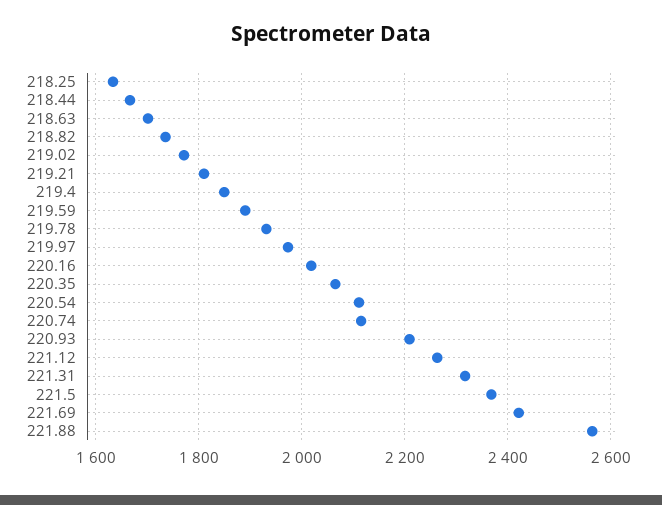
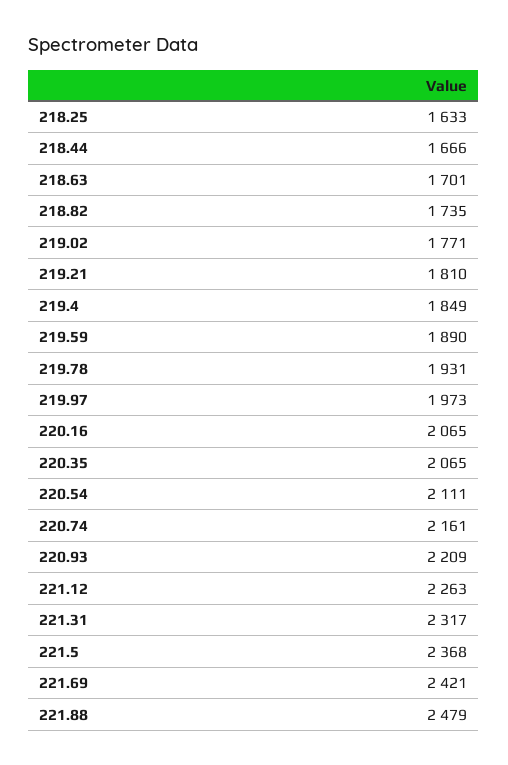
220.16: 2020 -> 2065
220.74: 2120 -> 2161
221.88: 2560 -> 2479

